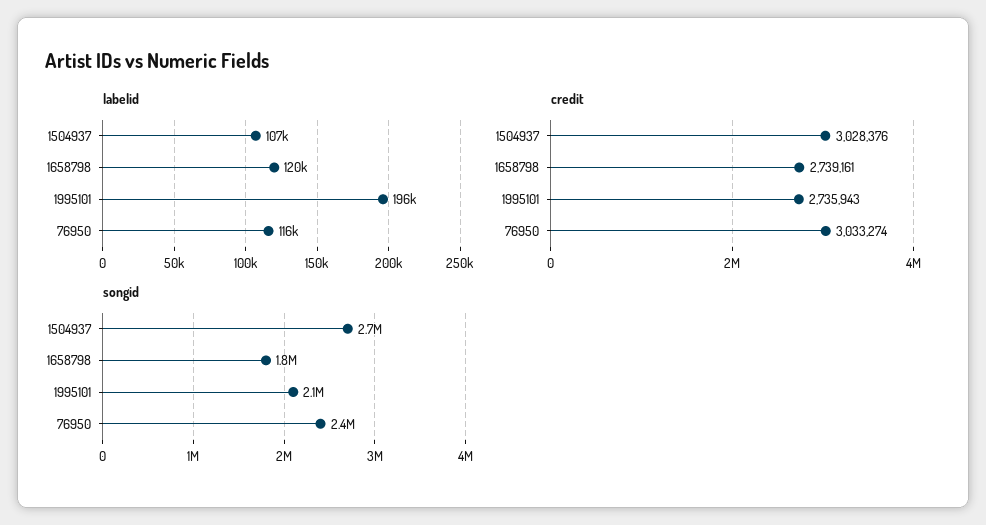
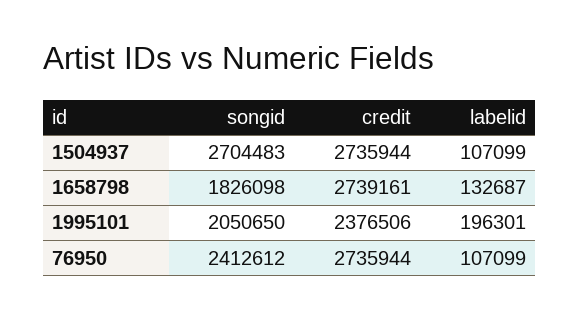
labelid, 1658798: 120000 -> 132687
labelid, 76950: 116000 -> 107099
credit, 1504937: 3028376 -> 2735944
credit, 1995101: 2735943 -> 2376506
credit, 76950: 3033274 -> 2735944

